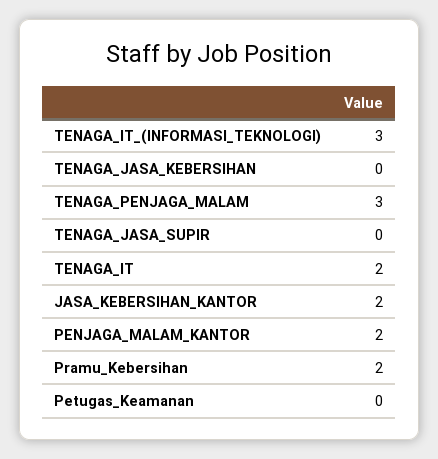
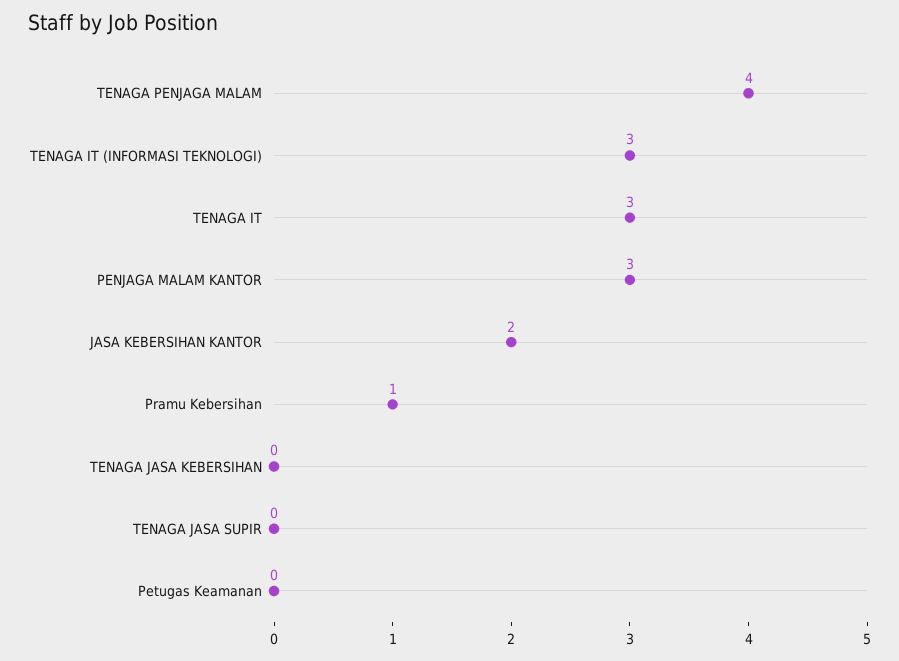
TENAGA_PENJAGA_MALAM: 3 -> 4
TENAGA_IT: 2 -> 3
PENJAGA_MALAM_KANTOR: 2 -> 3
Pramu_Kebersihan: 2 -> 1

